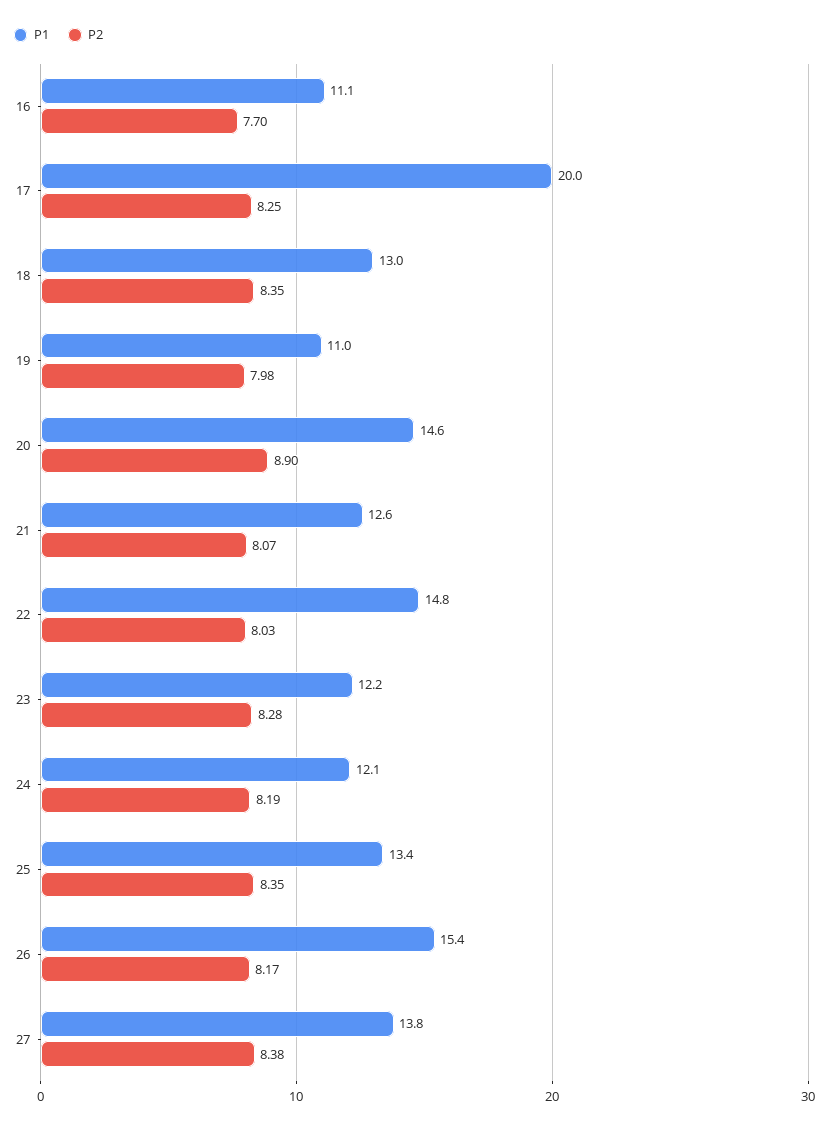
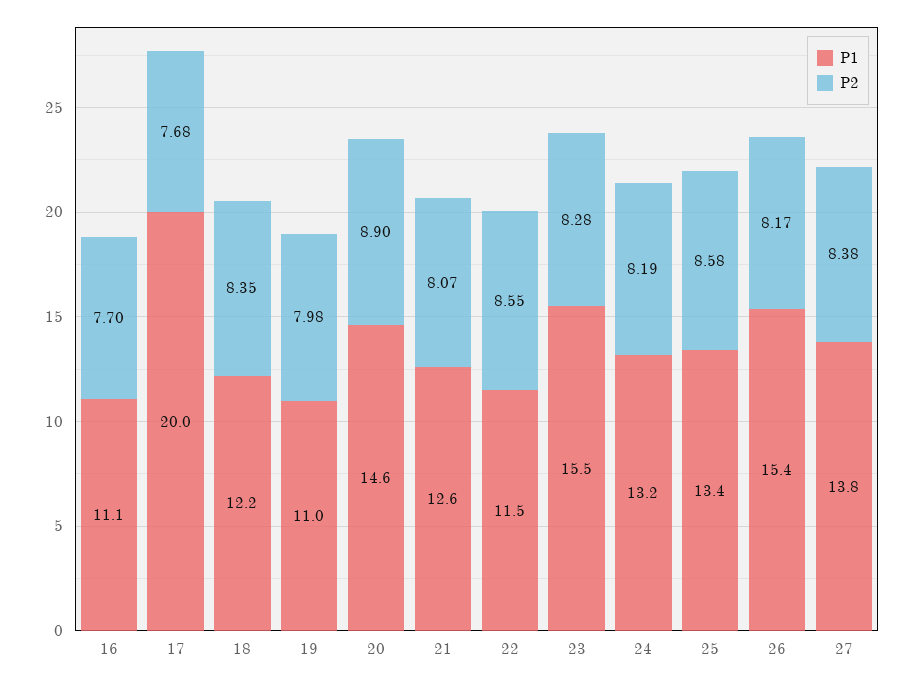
P2, 17: 8.25 -> 7.68
P1, 18: 13 -> 12.2
P1, 22: 14.8 -> 11.5
P2, 22: 8.03 -> 8.55
P1, 23: 12.2 -> 15.5
P1, 24: 12.1 -> 13.2
P2, 25: 8.35 -> 8.58

